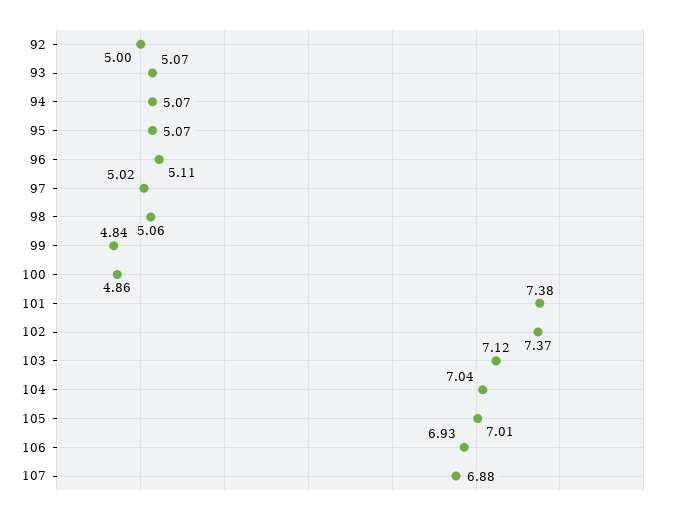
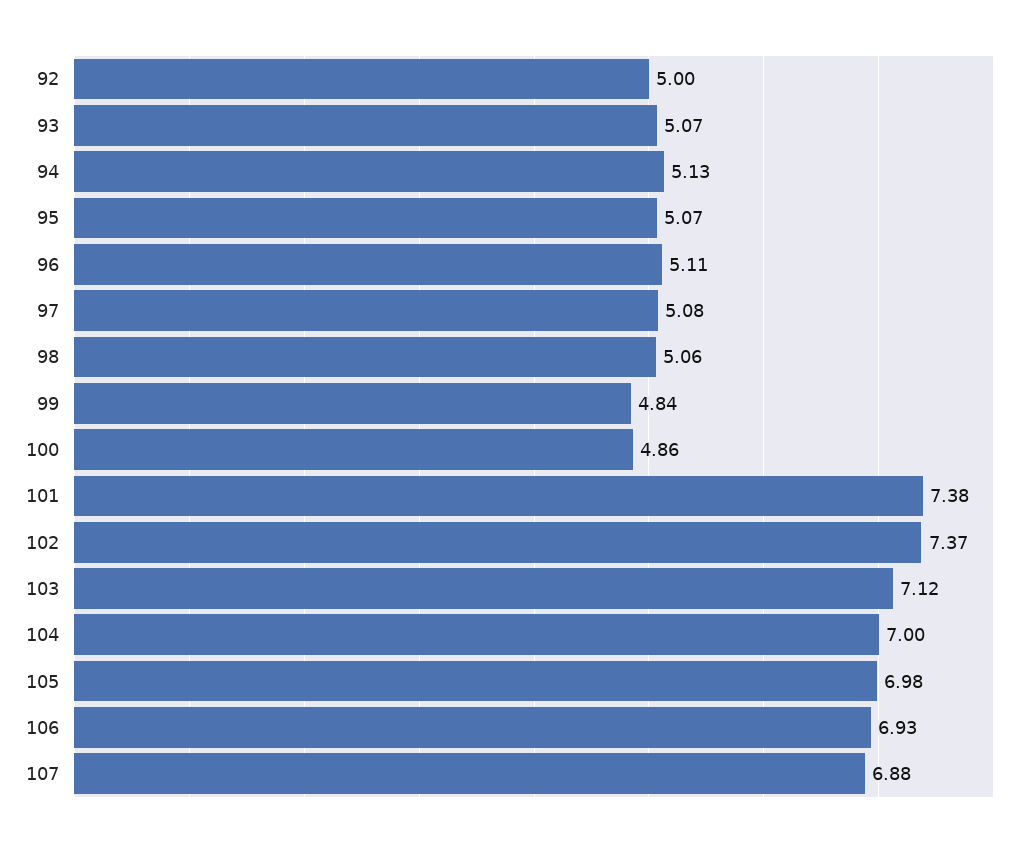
94: 5.07 -> 5.13
97: 5.02 -> 5.08
104: 7.04 -> 7
105: 7.01 -> 6.98

